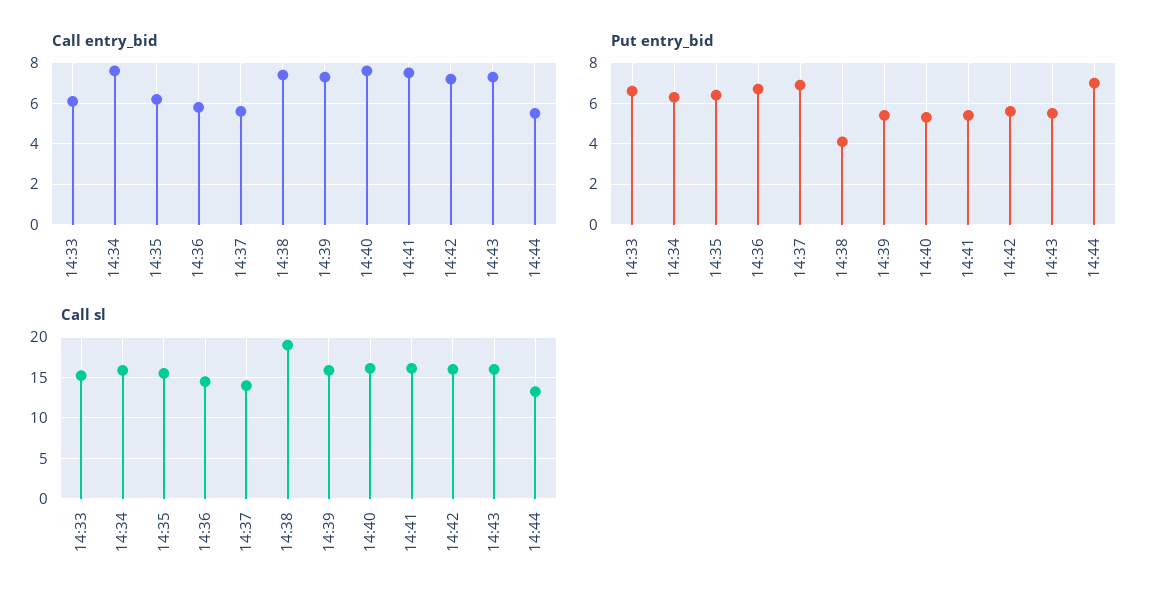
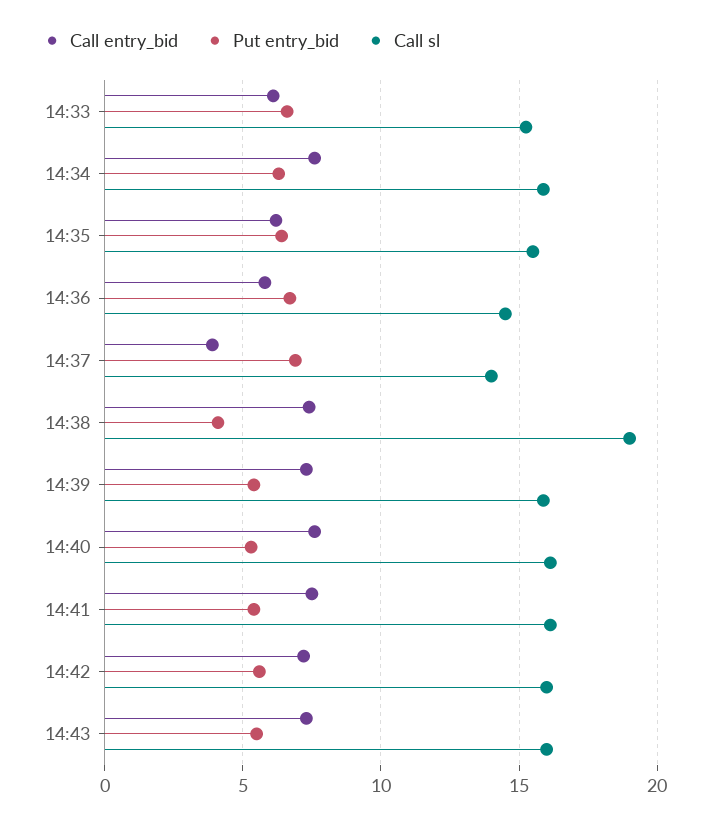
Call entry_bid, 14:37: 5.5 -> 4
Call entry_bid, 14:44: 5.5 -> none
Put entry_bid, 14:44: 7 -> none
Call sl, 14:44: 13 -> none

